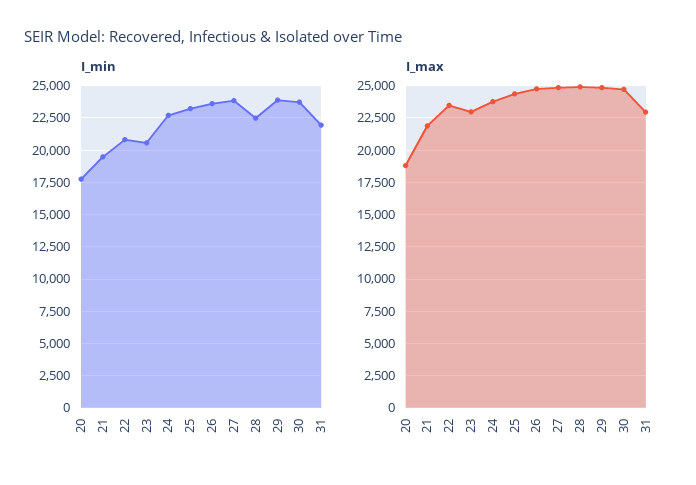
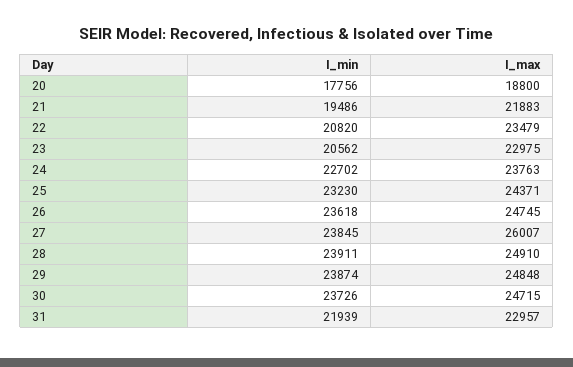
I_min, 28: 22500 -> 23911
I_max, 27: 25000 -> 26007

